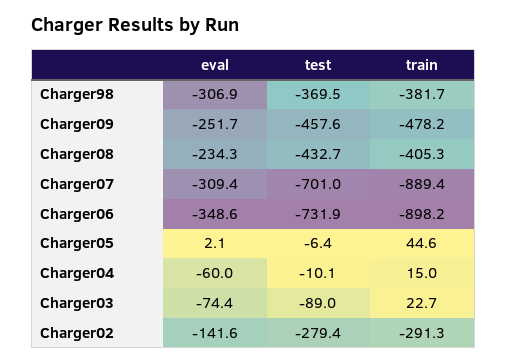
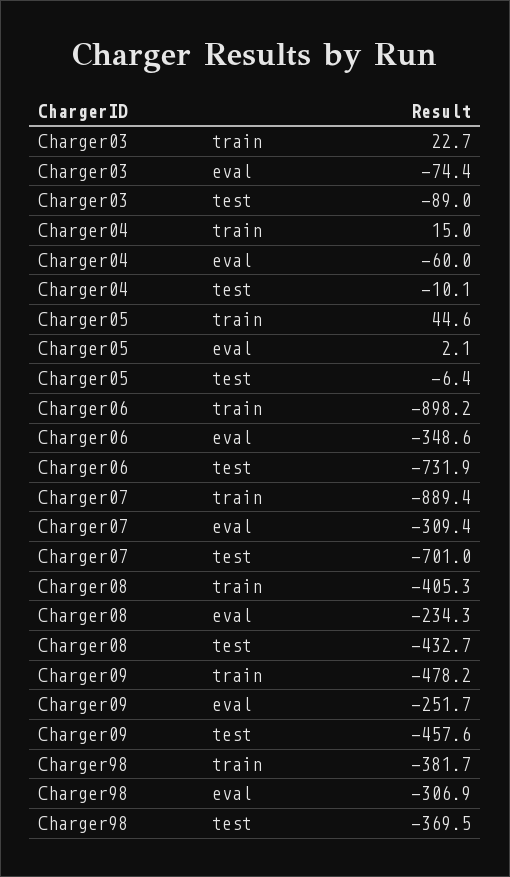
eval, Charger02: -141.6 -> none
test, Charger02: -279.4 -> none
train, Charger02: -291.3 -> none

